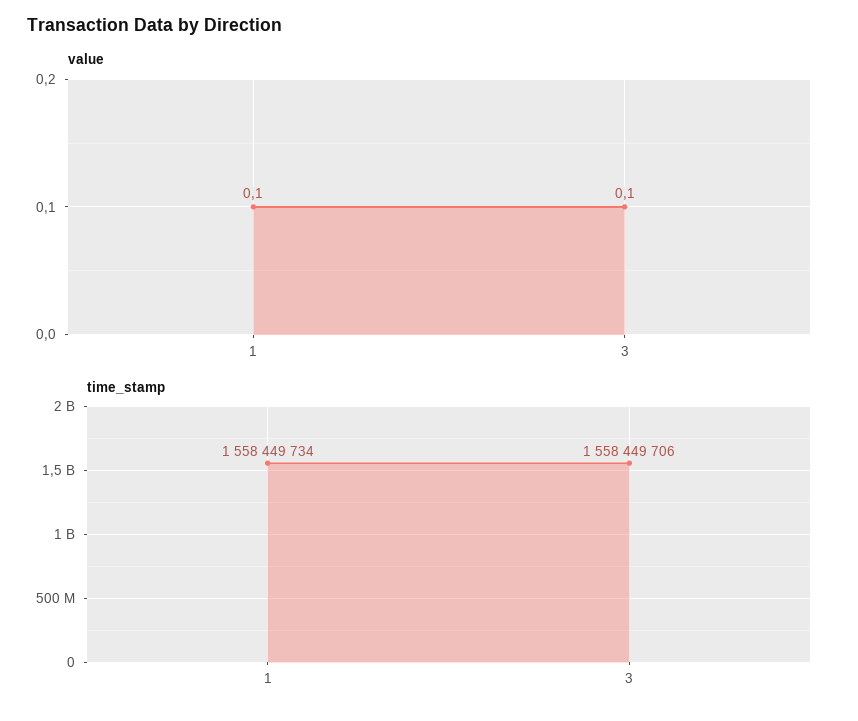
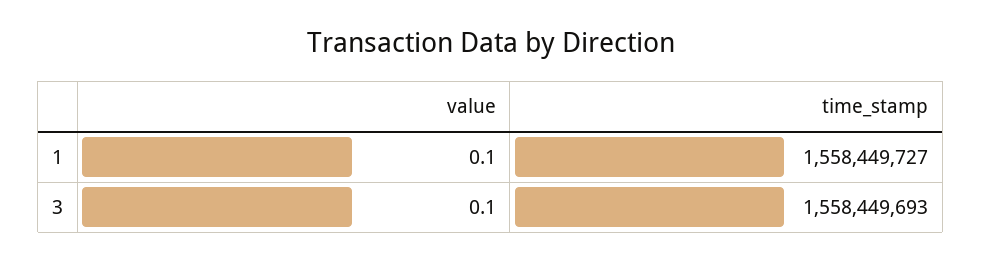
time_stamp, 1: 1558449734 -> 1558449727
time_stamp, 3: 1558449706 -> 1558449693

